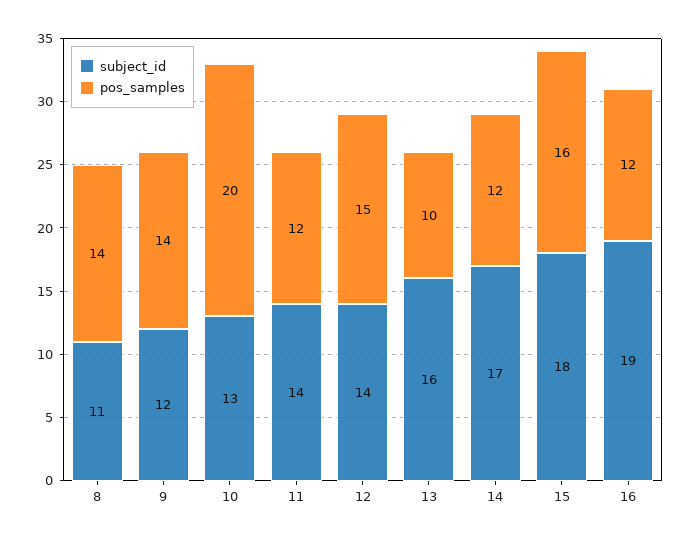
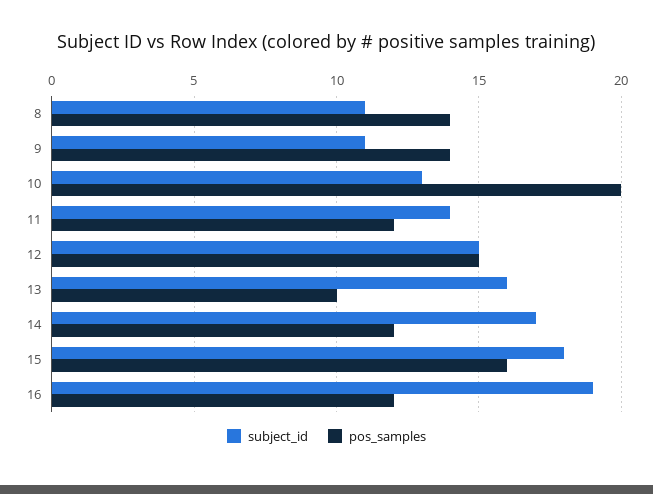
subject_id, 9: 12 -> 11
subject_id, 12: 14 -> 15

